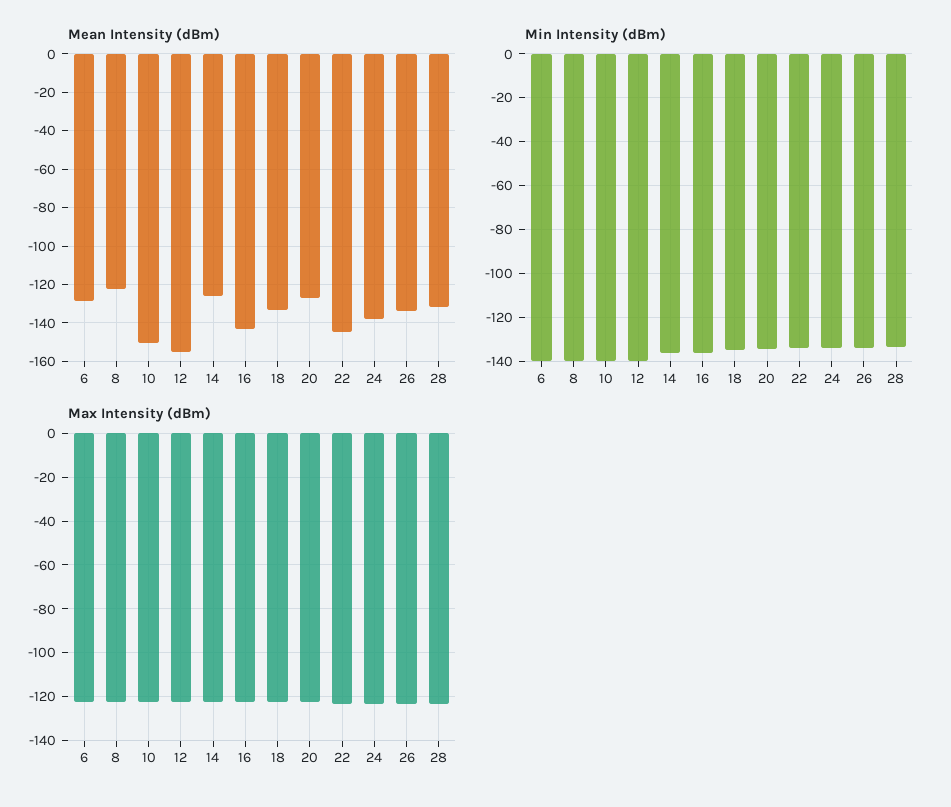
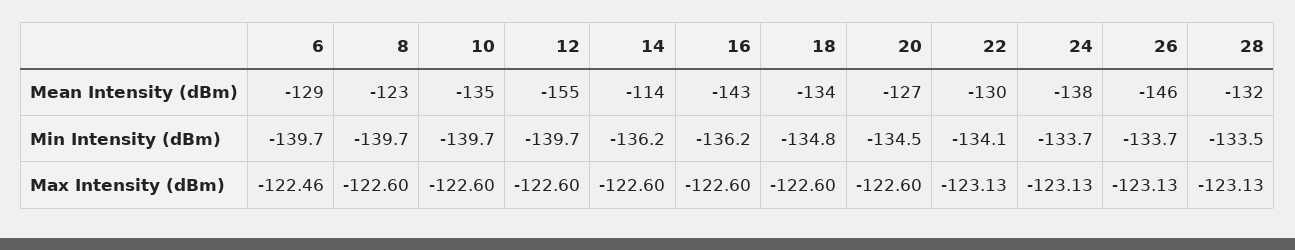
Mean Intensity (dBm), 10: -150 -> -135
Mean Intensity (dBm), 14: -125 -> -114
Mean Intensity (dBm), 22: -145 -> -130
Mean Intensity (dBm), 26: -135 -> -146

